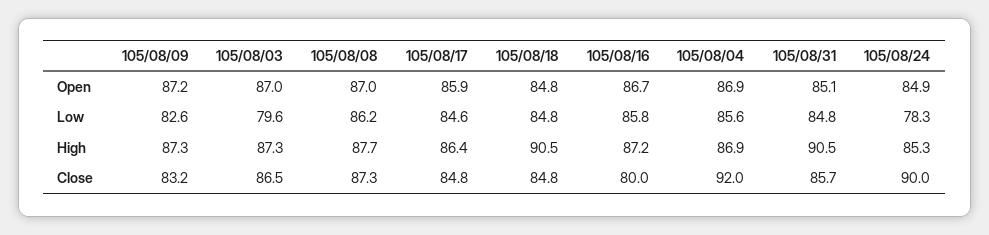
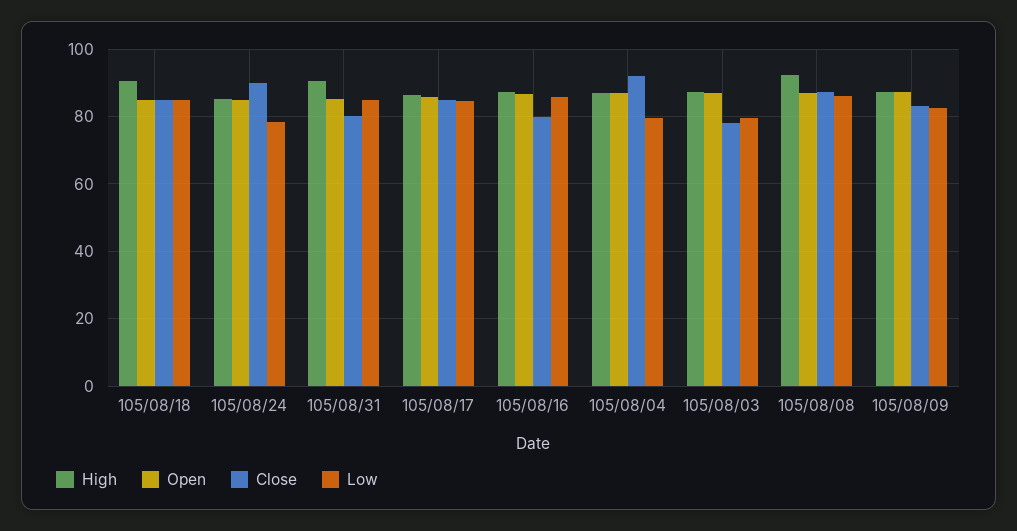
Low, 105/08/04: 85.6 -> 80
High, 105/08/08: 87.7 -> 92
Close, 105/08/03: 86.5 -> 78
Close, 105/08/31: 85.7 -> 80

